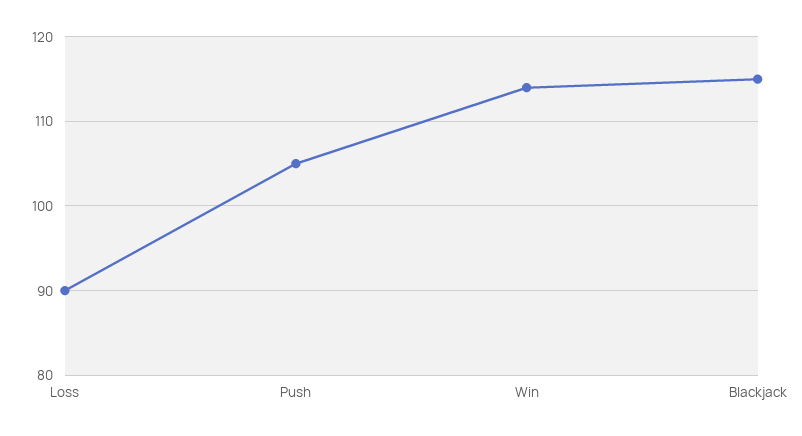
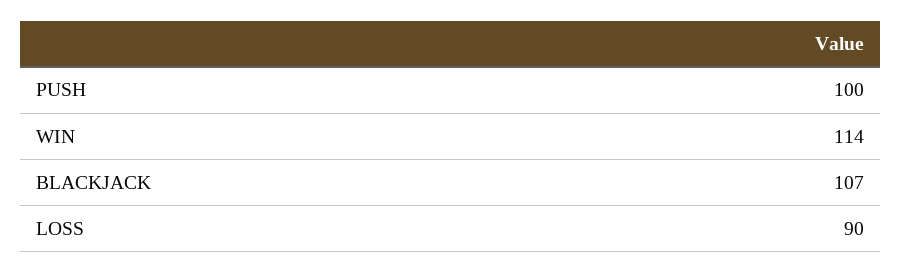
Push: 105 -> 100
Blackjack: 115 -> 107

